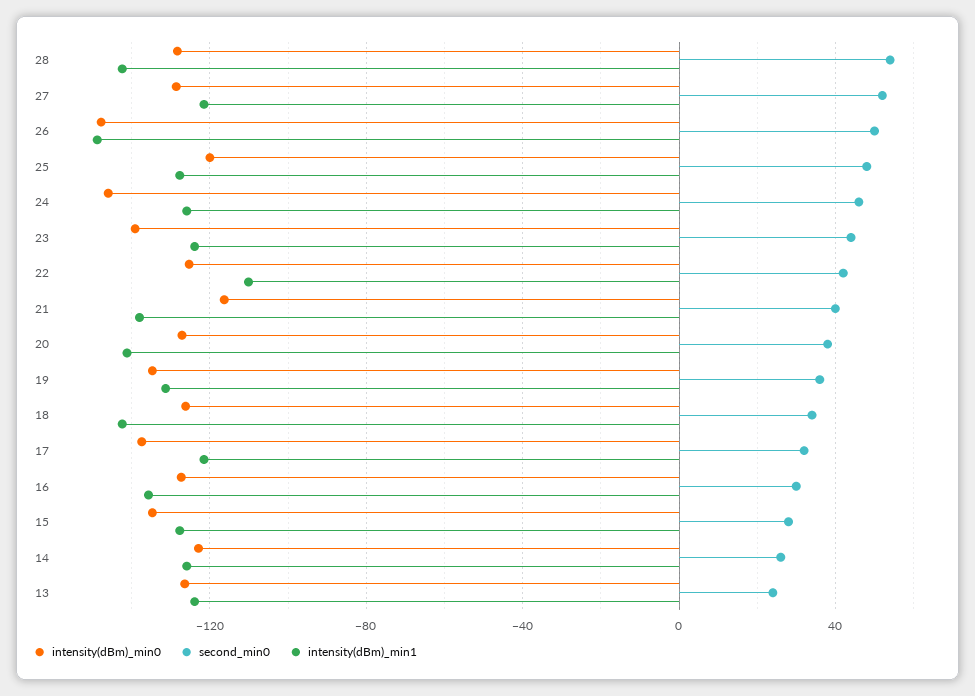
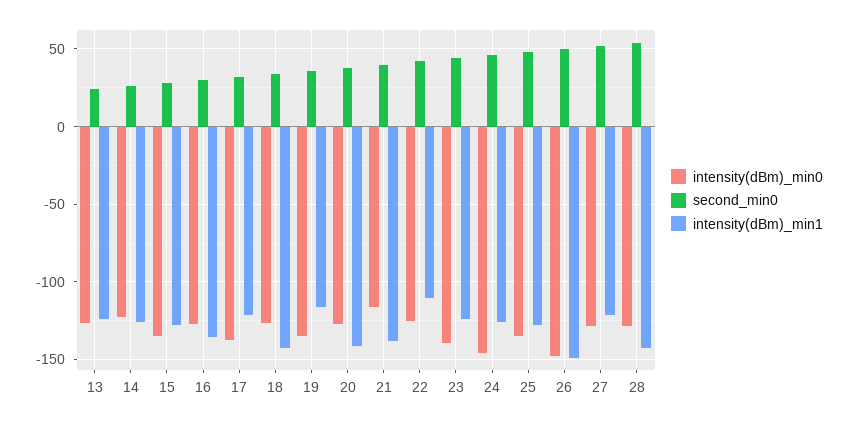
intensity(dBm)_min0, 25: -120 -> -135
intensity(dBm)_min1, 19: -130 -> -115

